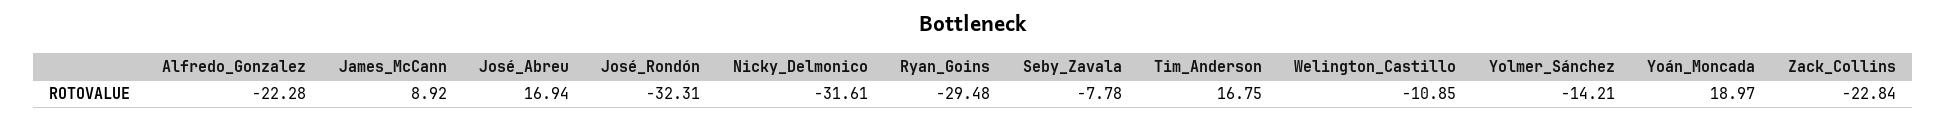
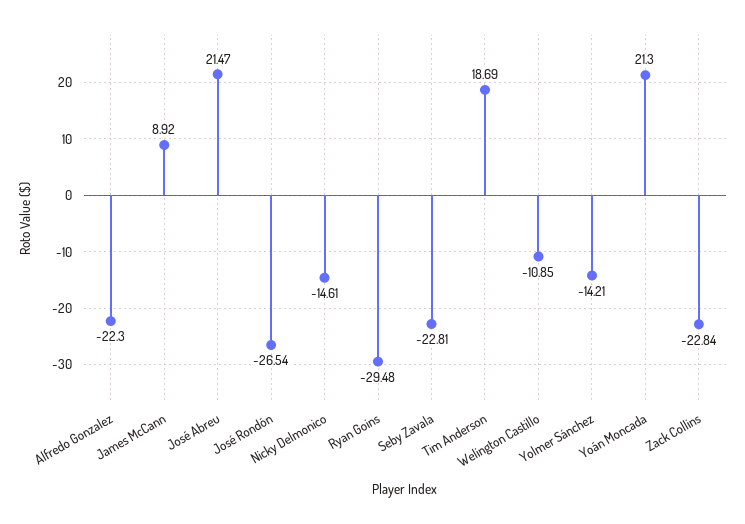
Alfredo_Gonzalez: -22.28 -> -22.3
José_Abreu: 16.94 -> 21.47
José_Rondón: -32.31 -> -26.54
Nicky_Delmonico: -31.61 -> -14.61
Seby_Zavala: -7.78 -> -22.81
Tim_Anderson: 16.75 -> 18.69
Yoán_Moncada: 18.97 -> 21.3

